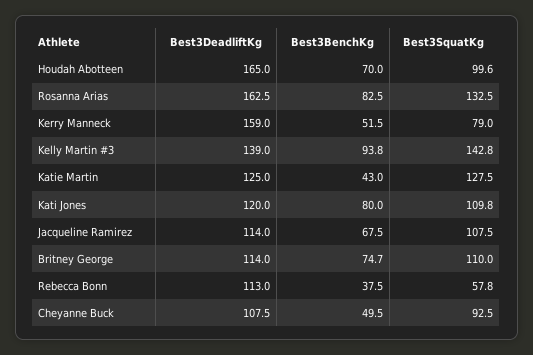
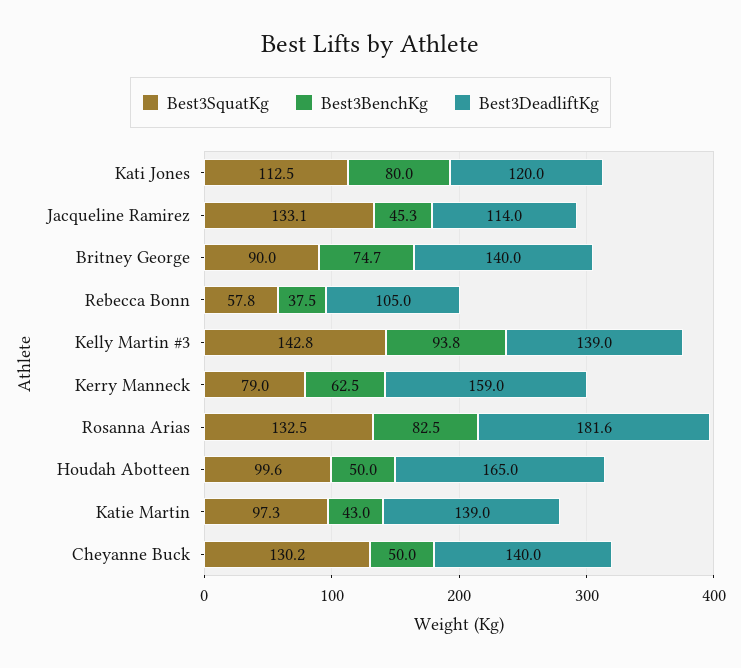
Best3BenchKg, Houdah Abotteen: 70 -> 50
Best3DeadliftKg, Rosanna Arias: 162.5 -> 181.6
Best3BenchKg, Kerry Manneck: 51.5 -> 62.5
Best3DeadliftKg, Katie Martin: 125 -> 139
Best3SquatKg, Katie Martin: 127.5 -> 97.3
Best3SquatKg, Kati Jones: 109.8 -> 112.5
Best3BenchKg, Jacqueline Ramirez: 67.5 -> 45.3
Best3SquatKg, Jacqueline Ramirez: 107.5 -> 133.1
Best3DeadliftKg, Britney George: 114 -> 140
Best3SquatKg, Britney George: 110 -> 90
Best3DeadliftKg, Rebecca Bonn: 113 -> 105
Best3DeadliftKg, Cheyanne Buck: 107.5 -> 140
Best3BenchKg, Cheyanne Buck: 49.5 -> 50
Best3SquatKg, Cheyanne Buck: 92.5 -> 130.2

